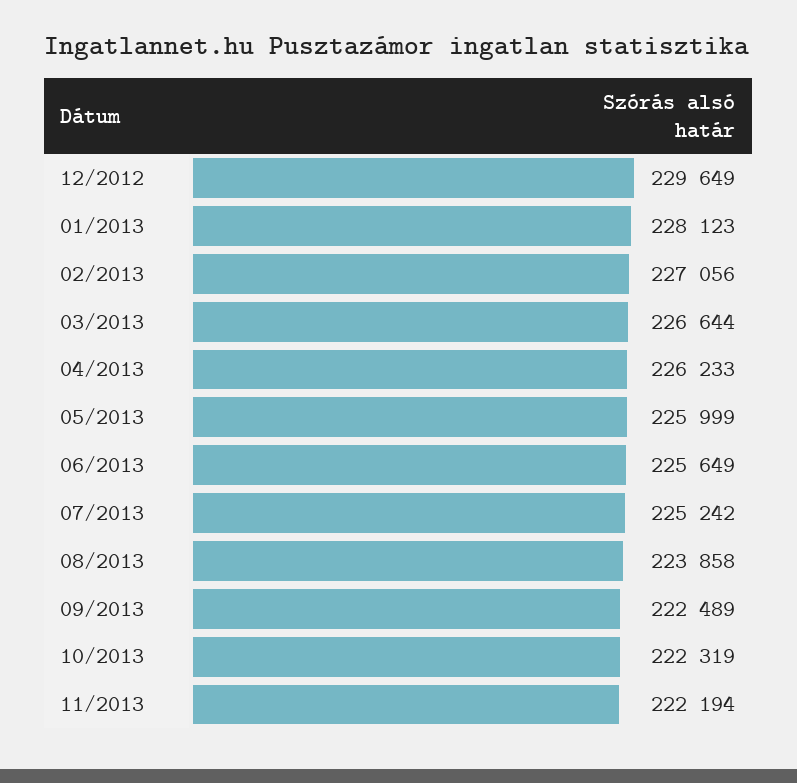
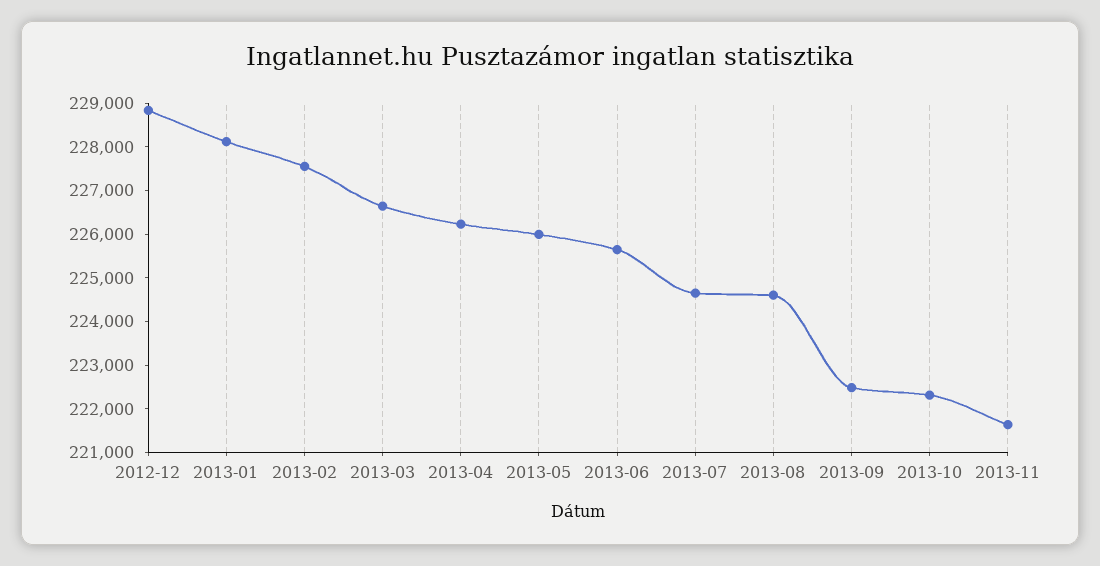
12/2012: 229649 -> 228800
02/2013: 227056 -> 227600
07/2013: 225242 -> 224600
08/2013: 223858 -> 224600
11/2013: 222194 -> 221600

